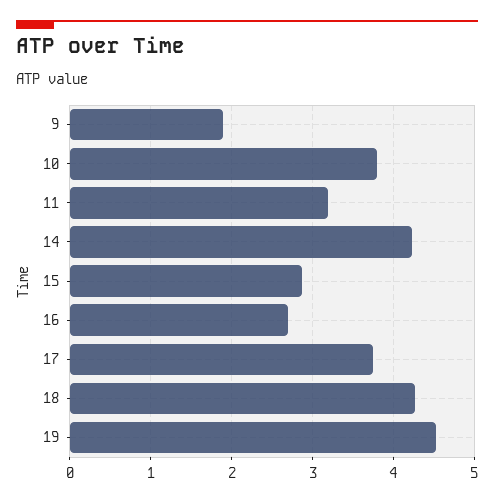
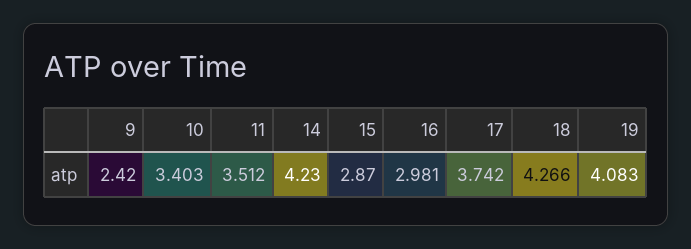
9: 1.9 -> 2.42
10: 3.8 -> 3.403
11: 3.2 -> 3.512
16: 2.7 -> 2.981
19: 4.5 -> 4.083

